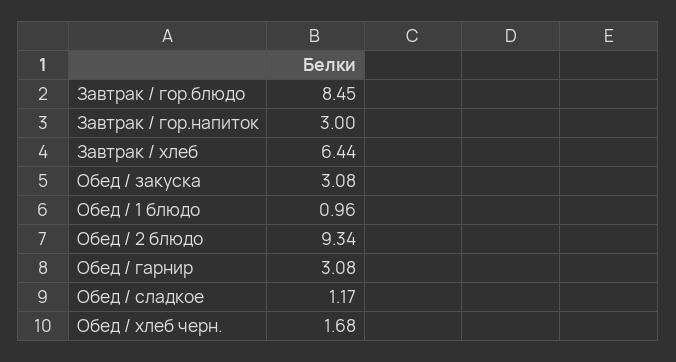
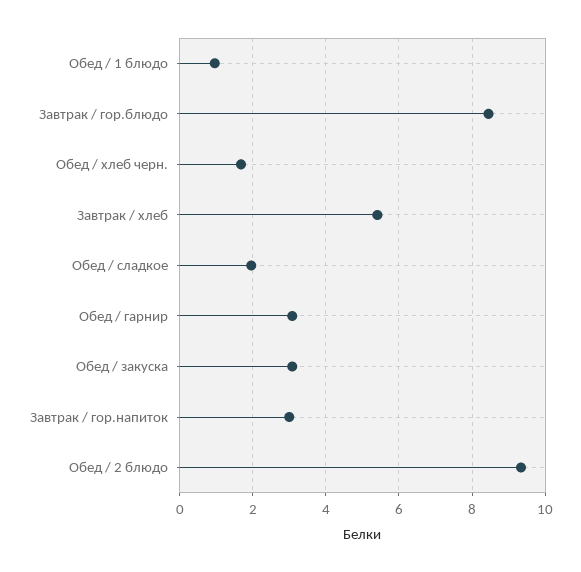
Завтрак / хлеб: 6.44 -> 5.4
Обед / сладкое: 1.17 -> 2

